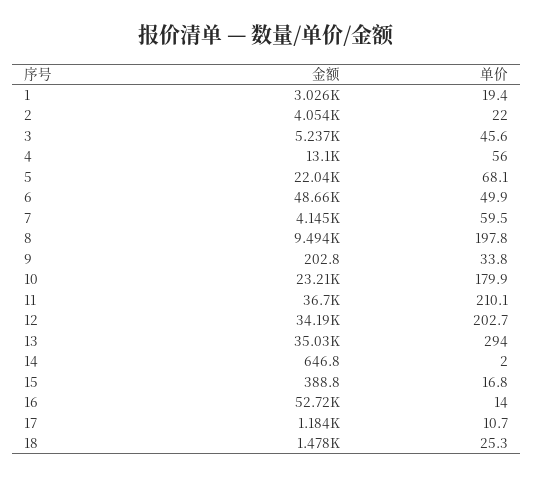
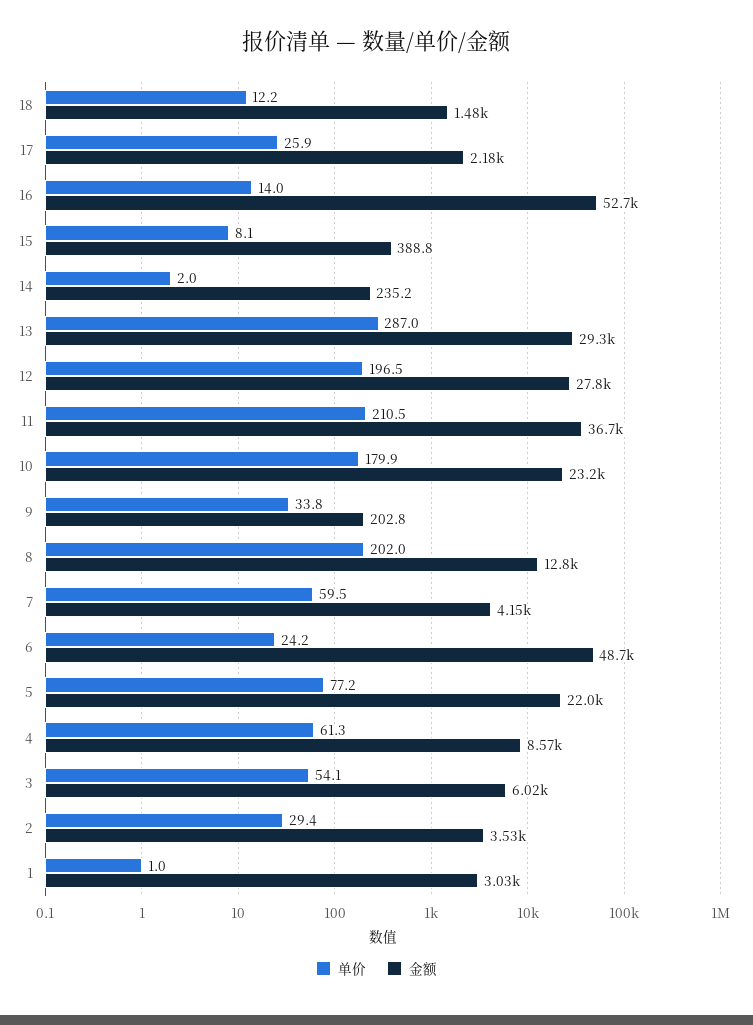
单价, 1: 19.4 -> 1
金额, 2: 4054 -> 3530
单价, 2: 22 -> 29.4
金额, 3: 5237 -> 6020
单价, 3: 45.6 -> 54.1
金额, 4: 13100 -> 8570
单价, 4: 56 -> 61.3
单价, 5: 68.1 -> 77.2
单价, 6: 49.9 -> 24.2
金额, 8: 9494 -> 12800
单价, 8: 197.8 -> 202
单价, 11: 210.1 -> 210.5
金额, 12: 34190 -> 27800
单价, 12: 202.7 -> 196.5
金额, 13: 35030 -> 29300
单价, 13: 294 -> 287
金额, 14: 646.8 -> 235.2
单价, 15: 16.8 -> 8.1
金额, 17: 1184 -> 2180
单价, 17: 10.7 -> 25.9
单价, 18: 25.3 -> 12.2

